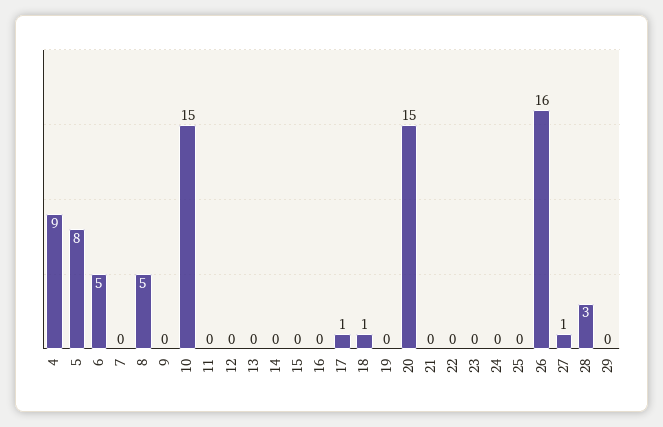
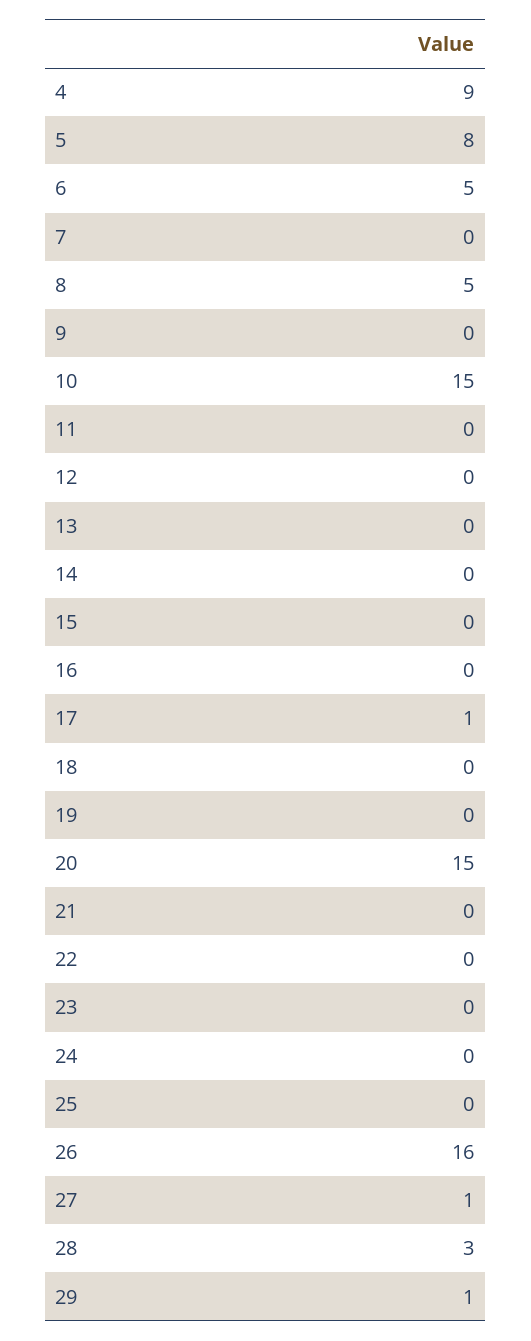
18: 1 -> 0
29: 0 -> 1

